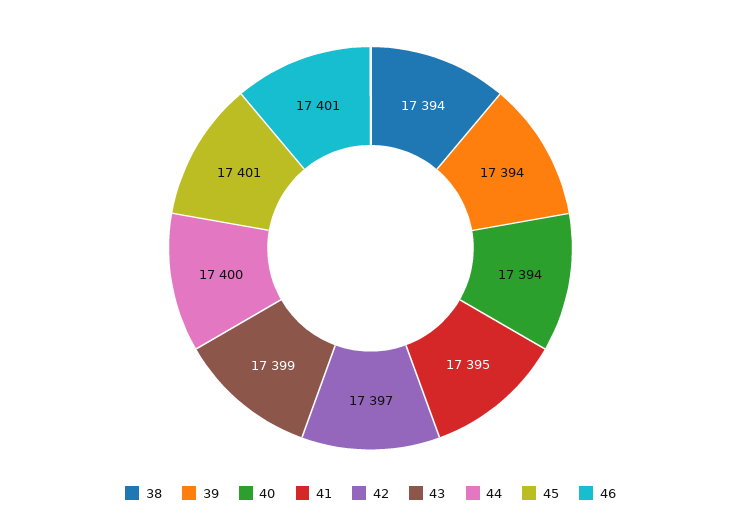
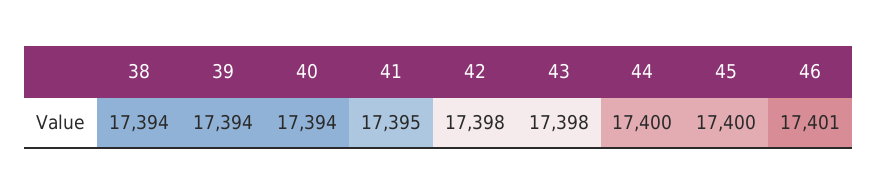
42: 17397 -> 17398
43: 17399 -> 17398
45: 17401 -> 17400

